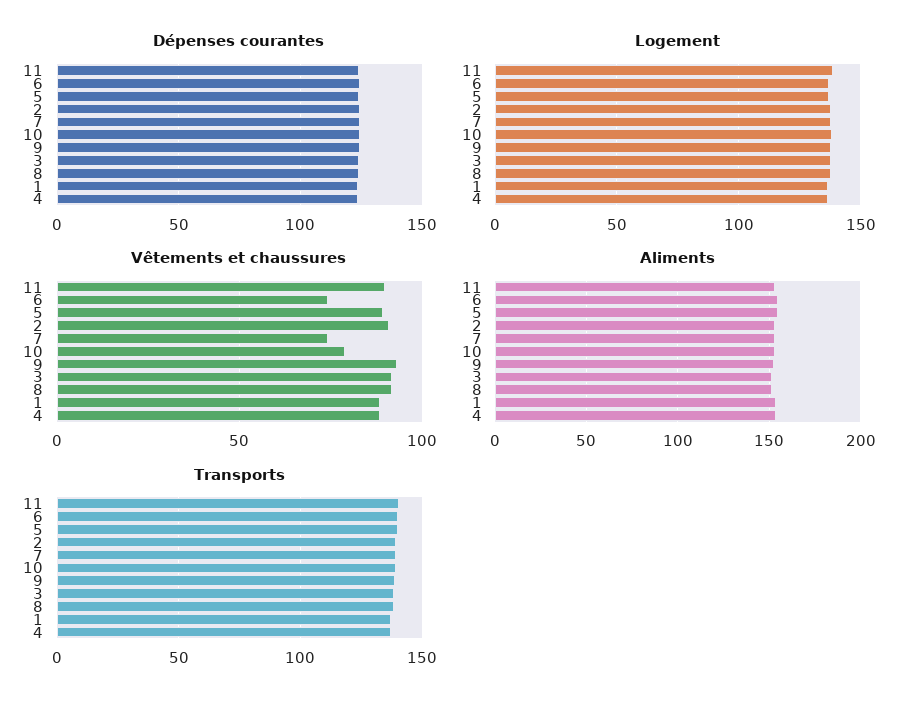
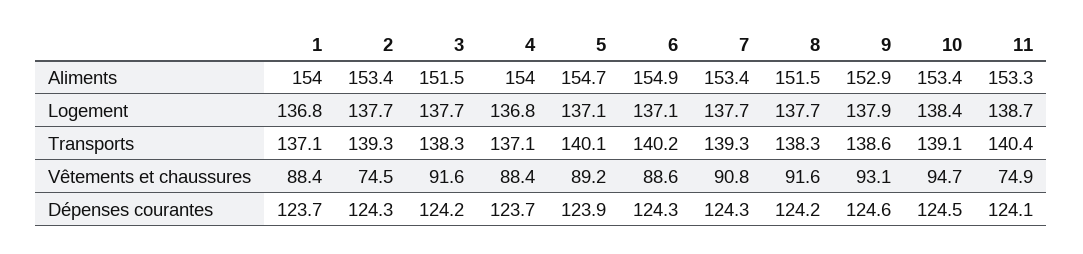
Vêtements et chaussures, 11: 90 -> 74.9
Vêtements et chaussures, 6: 75 -> 88.6
Vêtements et chaussures, 2: 90 -> 74.5
Vêtements et chaussures, 7: 75 -> 90.8
Vêtements et chaussures, 10: 80 -> 94.7

